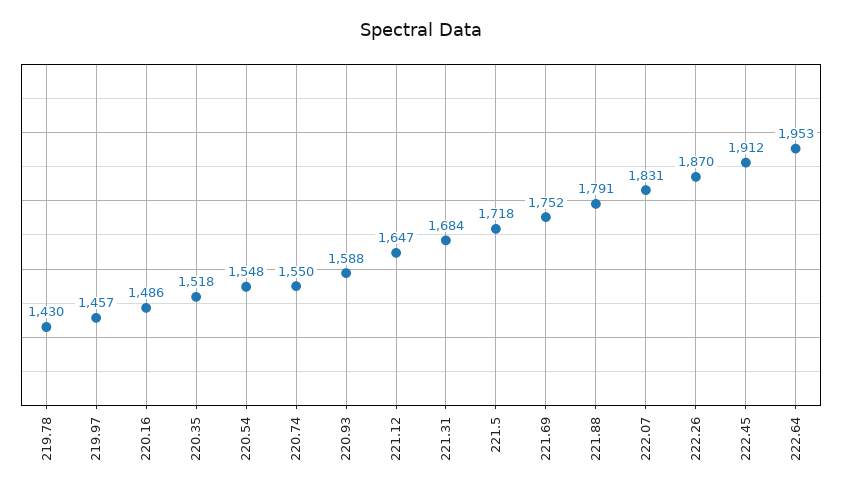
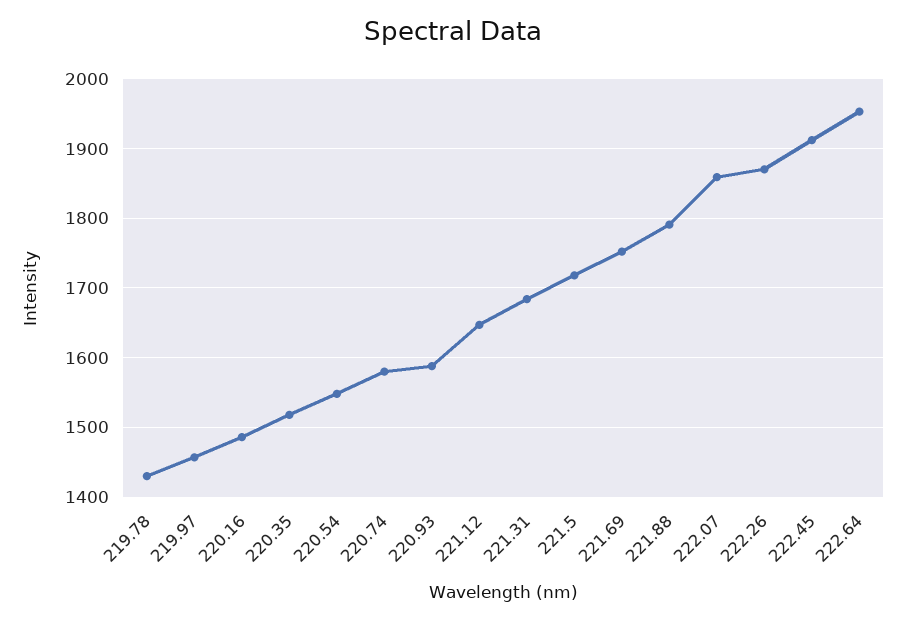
220.74: 1550 -> 1580
222.07: 1831 -> 1860

